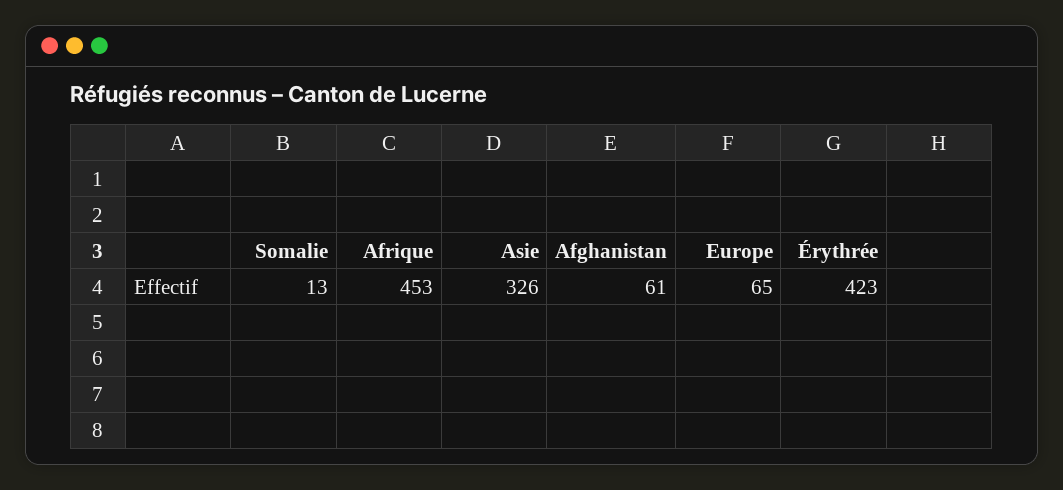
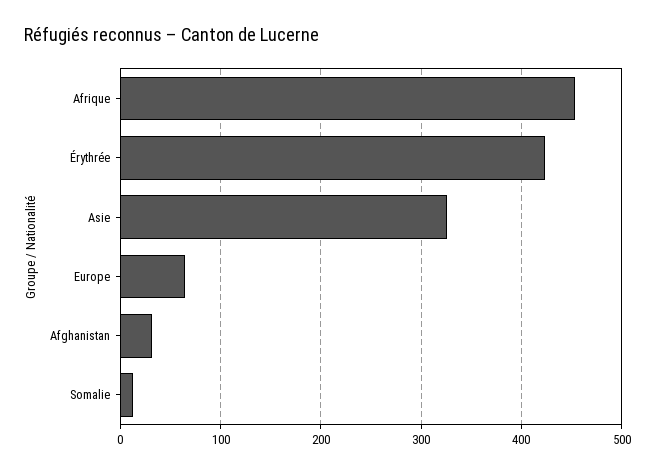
Afghanistan: 61 -> 30

